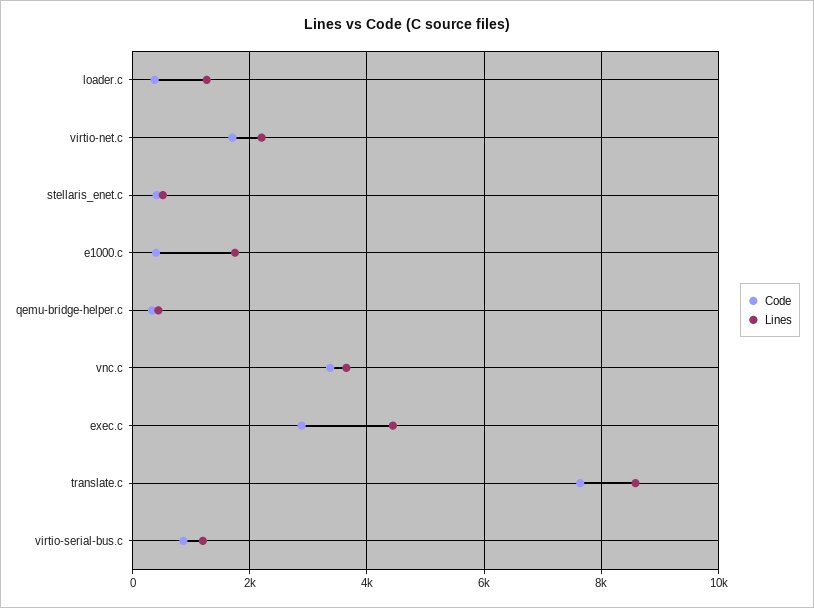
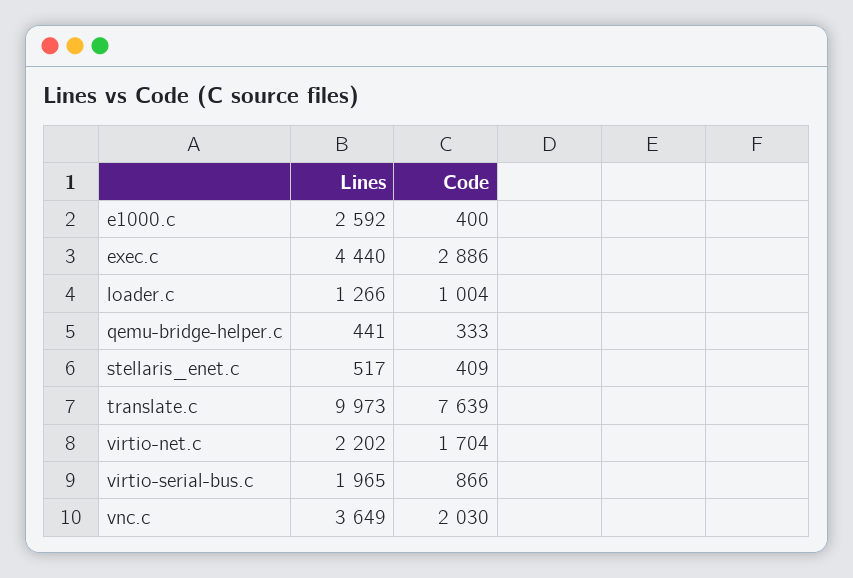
Code, loader.c: 400 -> 1004
Lines, e1000.c: 1800 -> 2592
Code, vnc.c: 3400 -> 2030
Lines, translate.c: 8600 -> 9973
Lines, virtio-serial-bus.c: 1200 -> 1965

